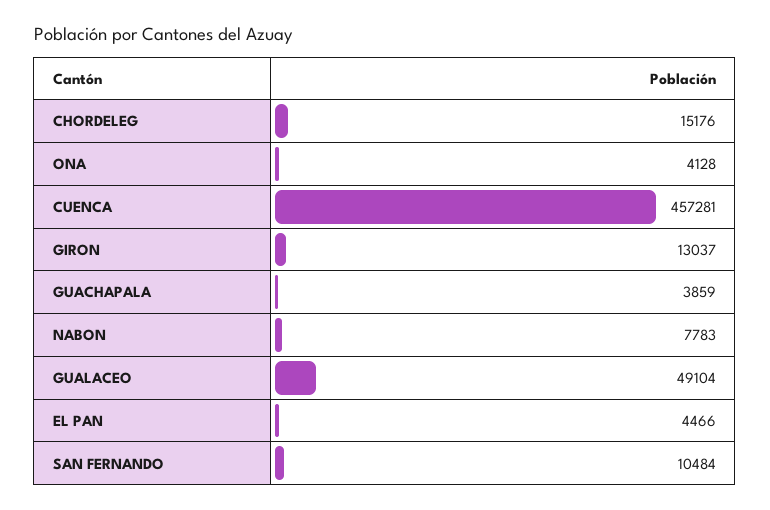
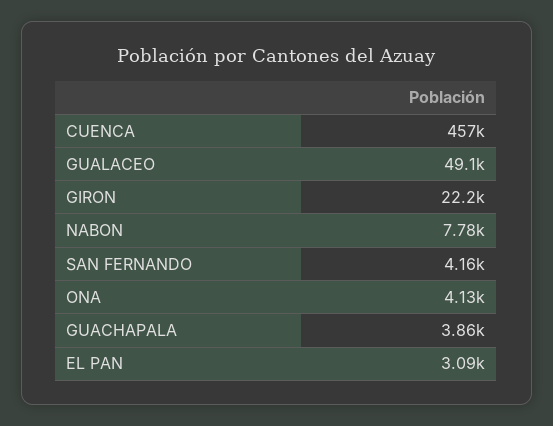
CHORDELEG: 15176 -> none
GIRON: 13037 -> 22200
EL PAN: 4466 -> 3090
SAN FERNANDO: 10484 -> 4160

